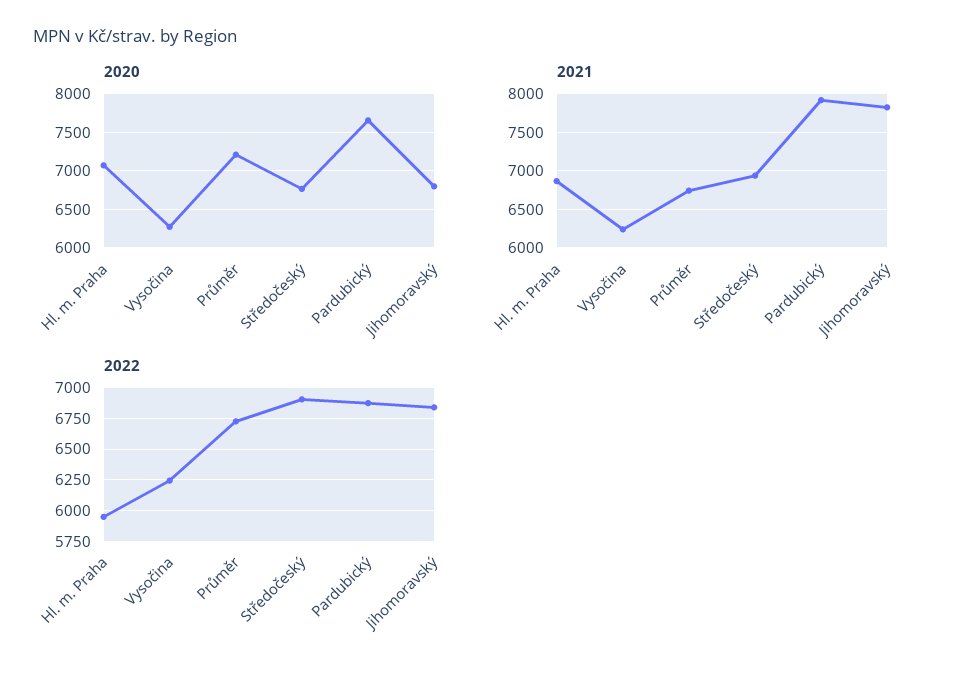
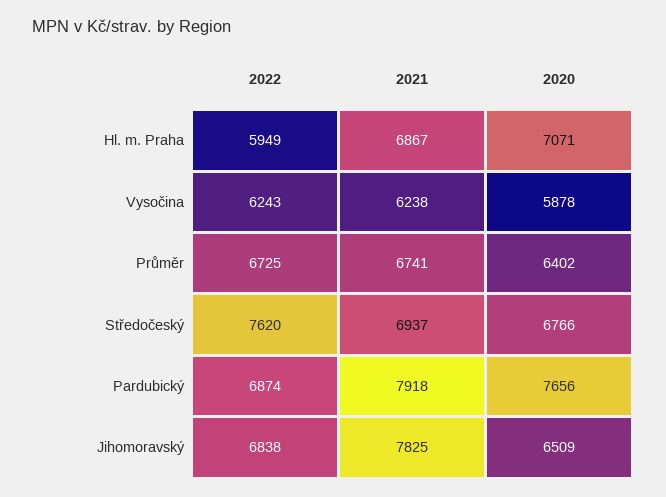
2020, Vysočina: 6300 -> 5878
2020, Průměr: 7200 -> 6402
2020, Jihomoravský: 6800 -> 6509
2022, Středočeský: 6900 -> 7620

